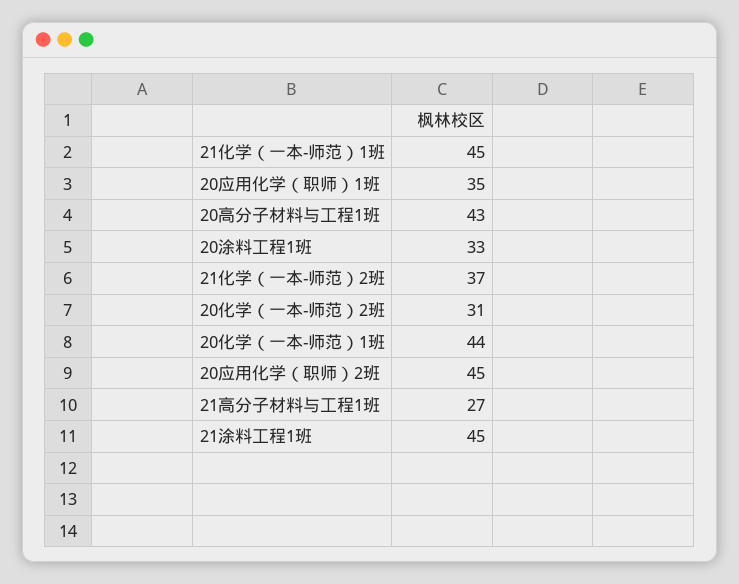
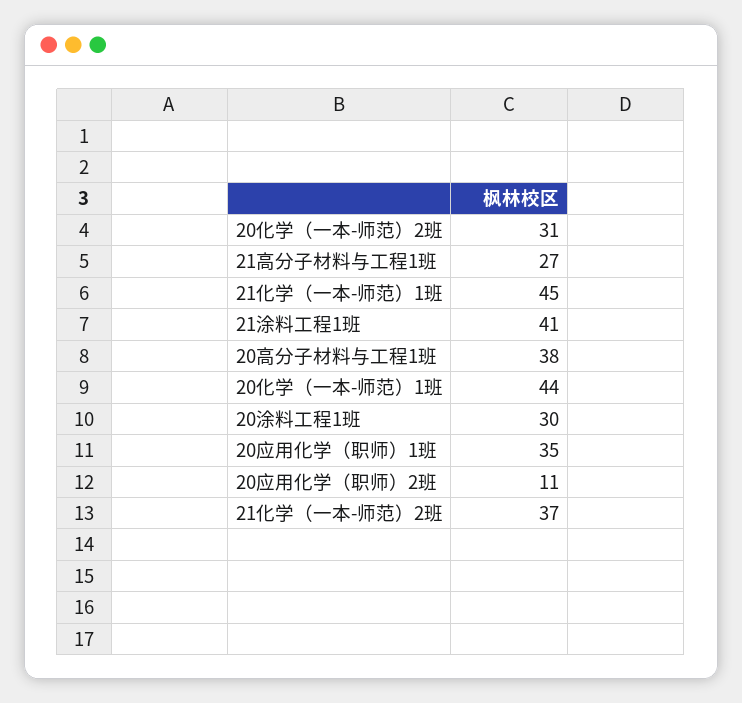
20高分子材料与工程1班: 43 -> 38
20涂料工程1班: 33 -> 30
20应用化学（职师）2班: 45 -> 11
21涂料工程1班: 45 -> 41

